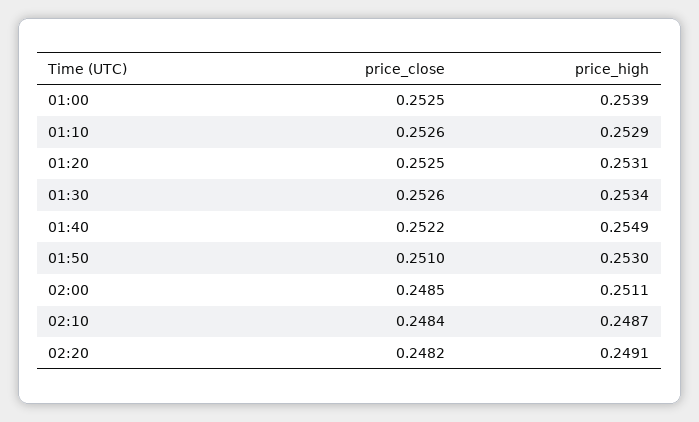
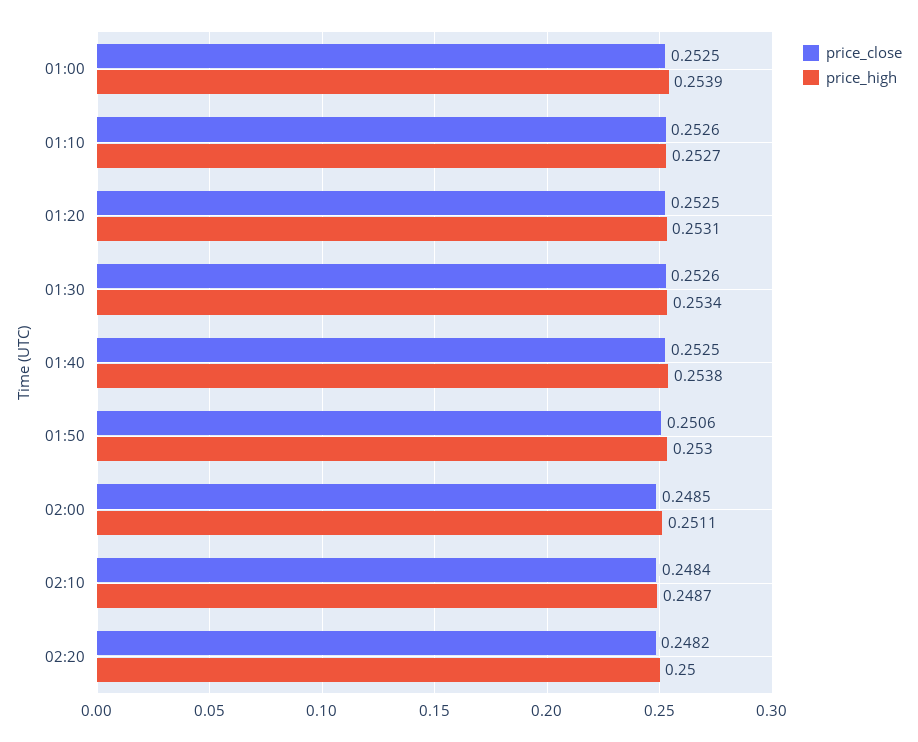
price_high, 01:10: 0.2529 -> 0.2527
price_close, 01:40: 0.2522 -> 0.2525
price_high, 01:40: 0.2549 -> 0.2538
price_close, 01:50: 0.251 -> 0.2506
price_high, 02:20: 0.2491 -> 0.25

